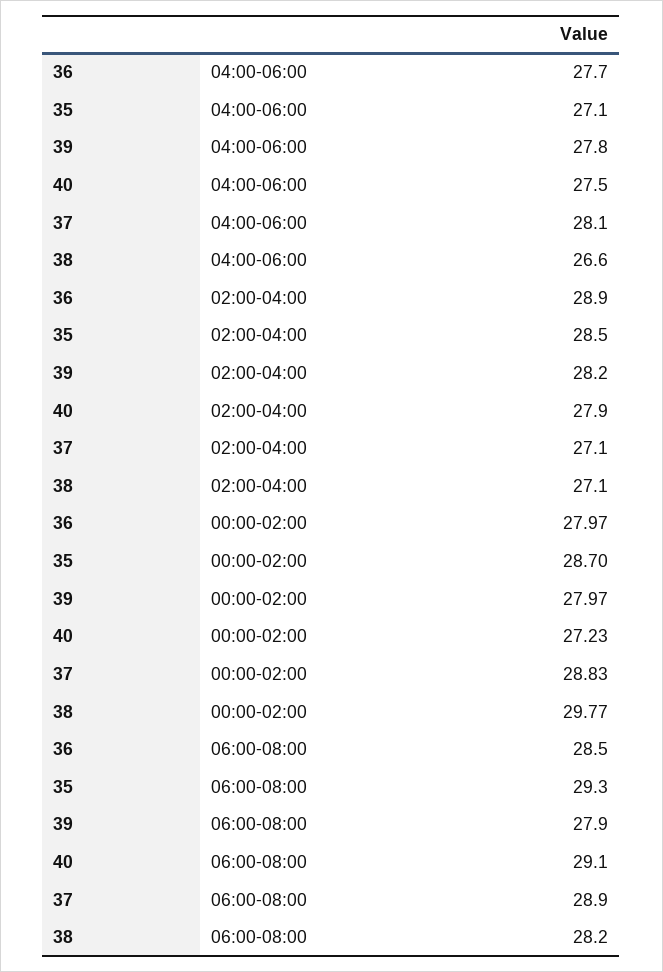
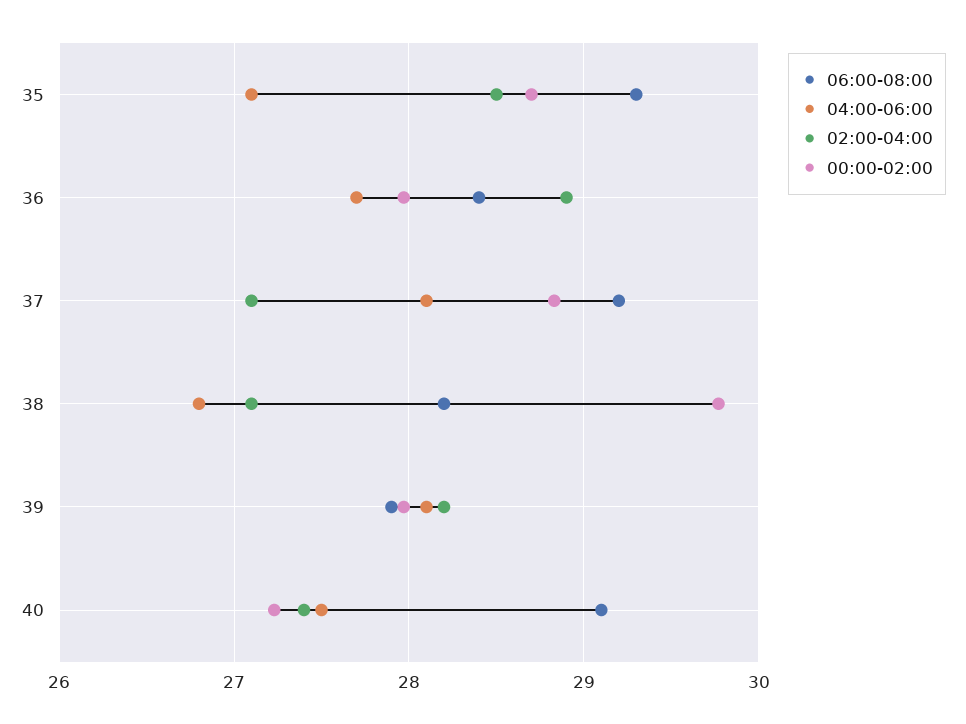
04:00-06:00, 39: 27.8 -> 28.1
04:00-06:00, 38: 26.6 -> 26.8
02:00-04:00, 40: 27.9 -> 27.4
06:00-08:00, 36: 28.5 -> 28.4
06:00-08:00, 37: 28.9 -> 29.2

